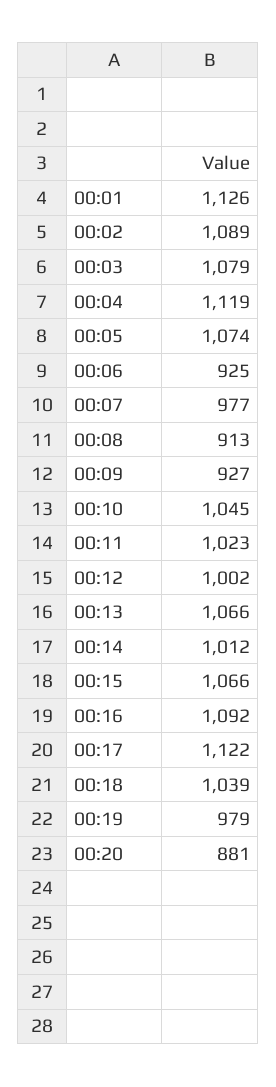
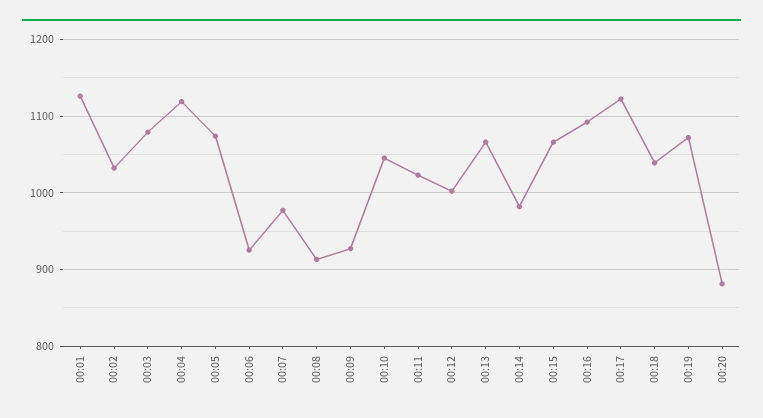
00:02: 1089 -> 1030
00:14: 1012 -> 980
00:19: 979 -> 1070

